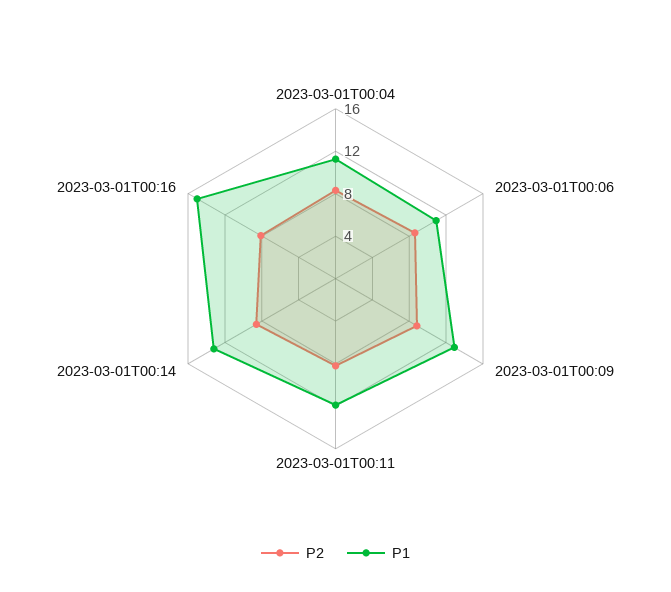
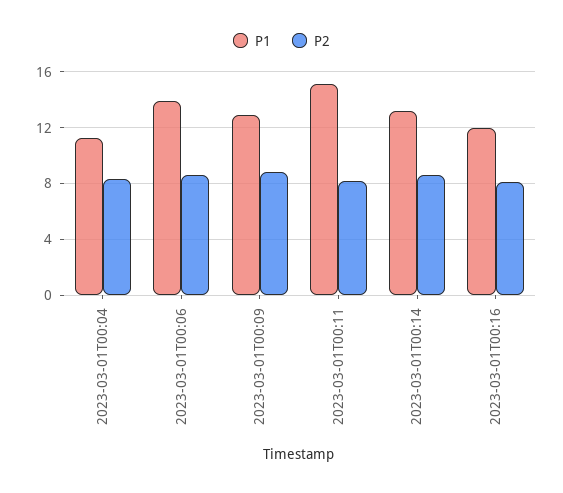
P1, 2023-03-01T00:06: 11 -> 14
P1, 2023-03-01T00:11: 12 -> 15
P1, 2023-03-01T00:16: 15 -> 12

